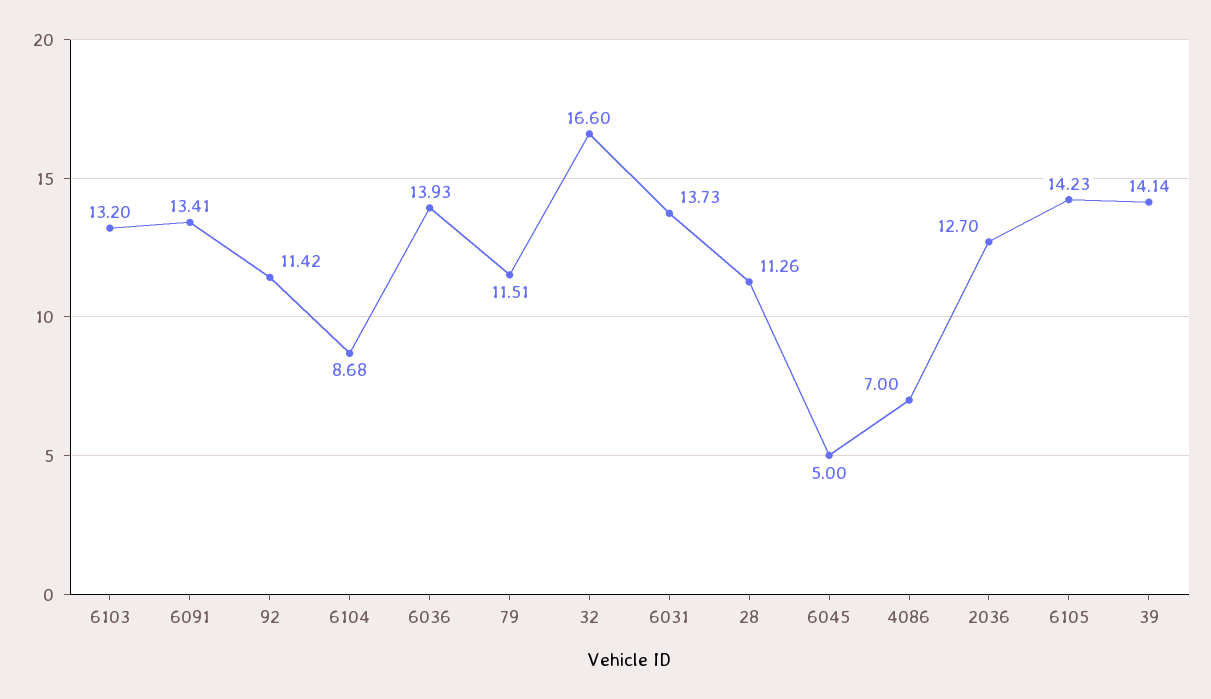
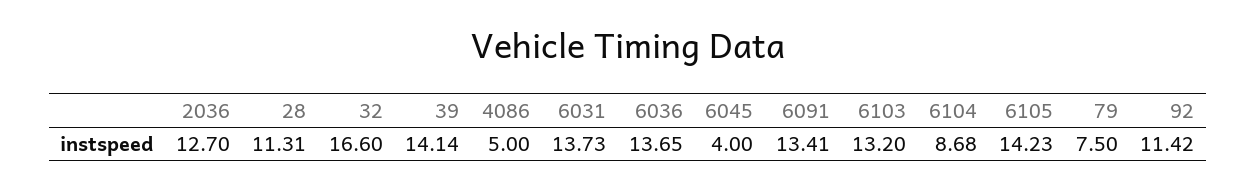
6036: 13.93 -> 13.65
79: 11.51 -> 7.5
28: 11.26 -> 11.31
6045: 5 -> 4
4086: 7 -> 5

